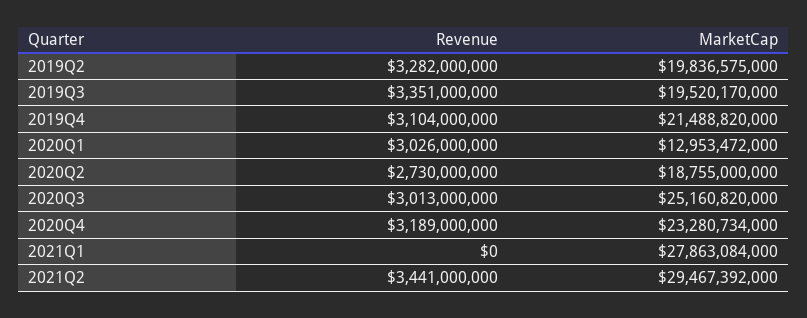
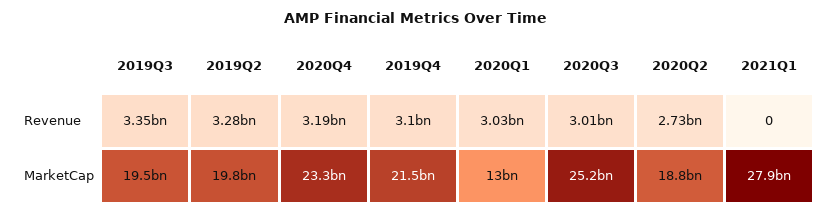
Revenue, 2021Q2: 3441000000 -> none
MarketCap, 2021Q2: 29467392000 -> none

